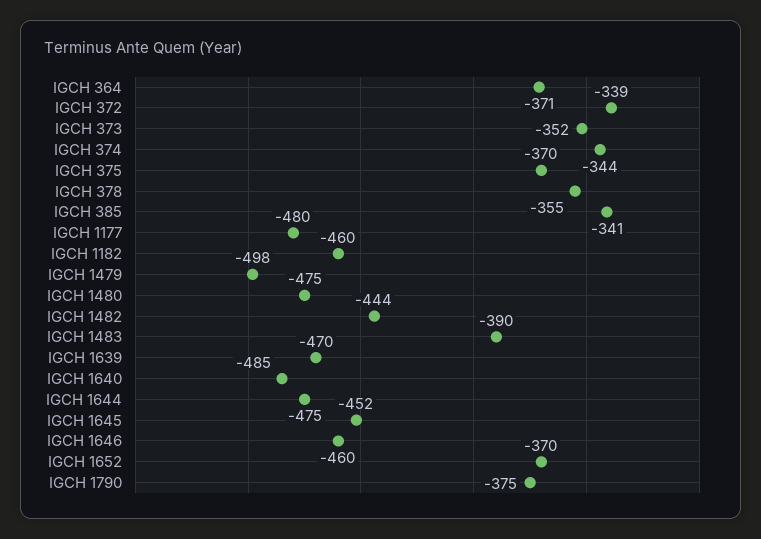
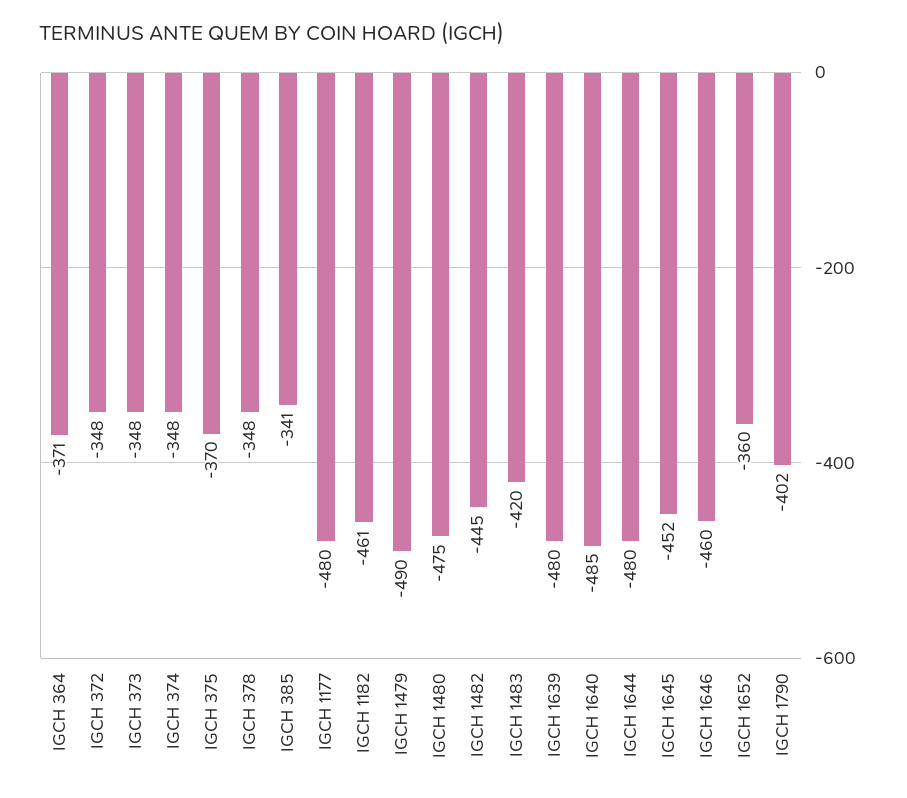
IGCH 372: -339 -> -348
IGCH 373: -352 -> -348
IGCH 374: -344 -> -348
IGCH 378: -355 -> -348
IGCH 1182: -460 -> -461
IGCH 1479: -498 -> -490
IGCH 1482: -444 -> -445
IGCH 1483: -390 -> -420
IGCH 1639: -470 -> -480
IGCH 1644: -475 -> -480
IGCH 1652: -370 -> -360
IGCH 1790: -375 -> -402

